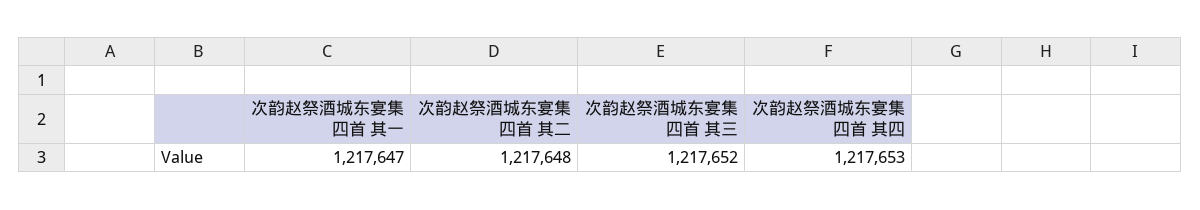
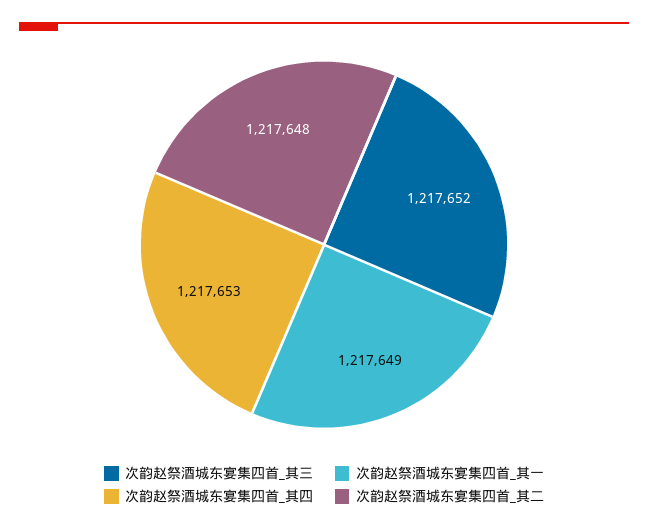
次韵赵祭酒城东宴集四首 其一: 1217647 -> 1217649

